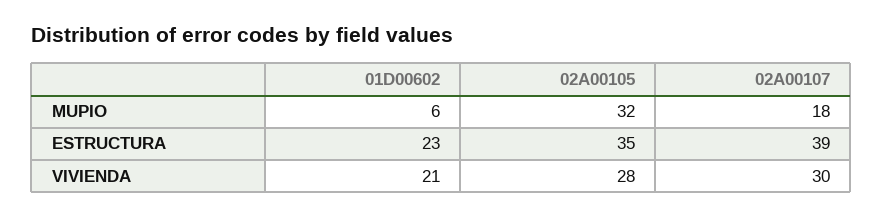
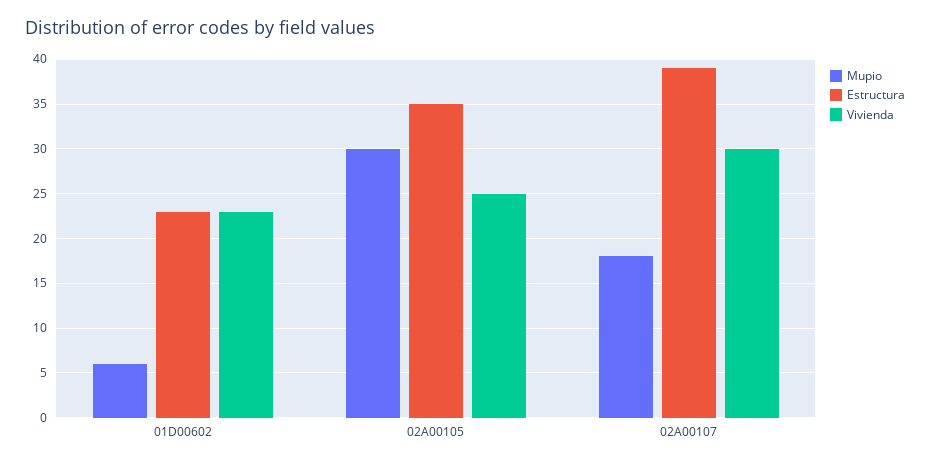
MUPIO, 02A00105: 32 -> 30
VIVIENDA, 01D00602: 21 -> 23
VIVIENDA, 02A00105: 28 -> 25

